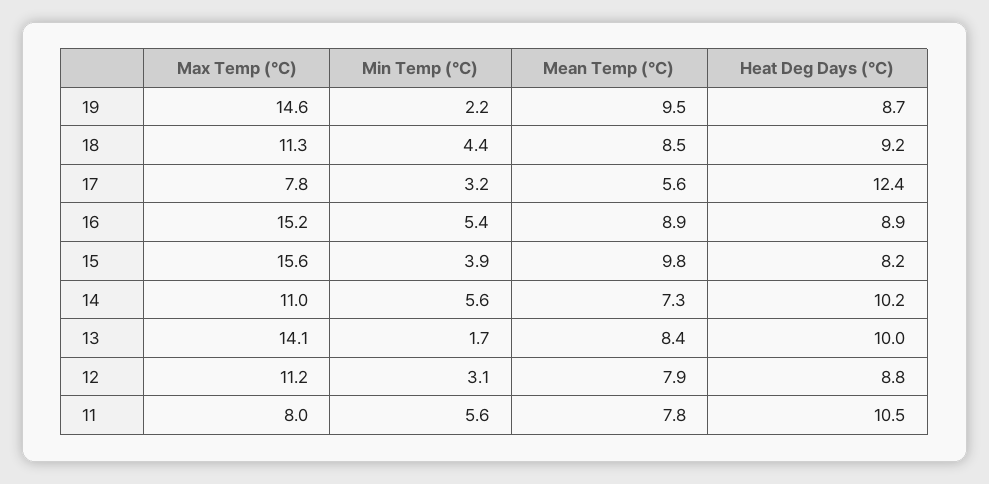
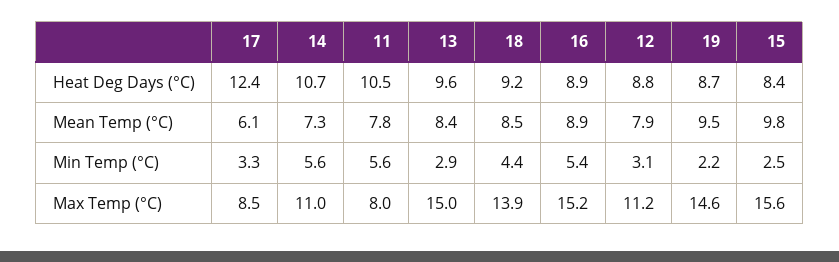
Max Temp (°C), 18: 11.3 -> 13.9
Max Temp (°C), 17: 7.8 -> 8.5
Min Temp (°C), 17: 3.2 -> 3.3
Mean Temp (°C), 17: 5.6 -> 6.1
Min Temp (°C), 15: 3.9 -> 2.5
Heat Deg Days (°C), 15: 8.2 -> 8.4
Heat Deg Days (°C), 14: 10.2 -> 10.7
Max Temp (°C), 13: 14.1 -> 15
Min Temp (°C), 13: 1.7 -> 2.9
Heat Deg Days (°C), 13: 10 -> 9.6

